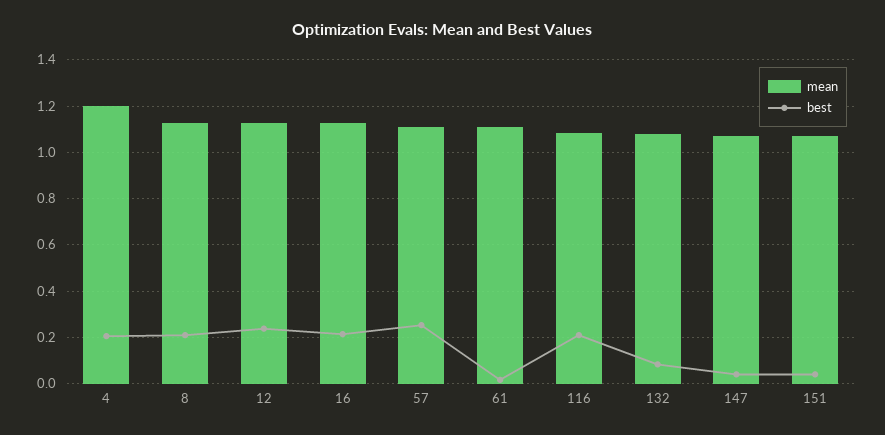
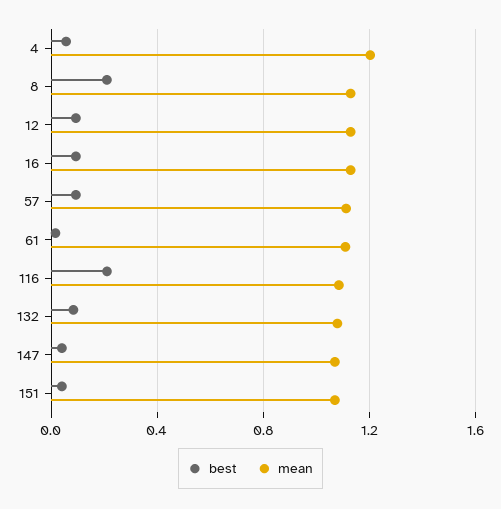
best, 4: 0.2 -> 0.05
best, 12: 0.25 -> 0.1
best, 16: 0.2 -> 0.1
best, 57: 0.25 -> 0.1

